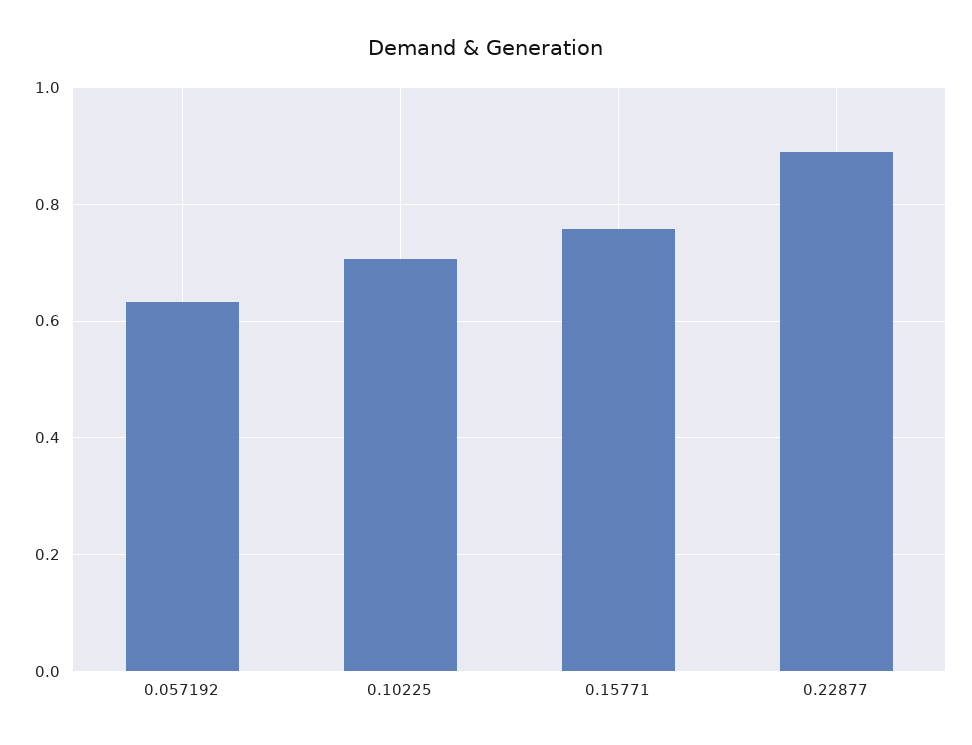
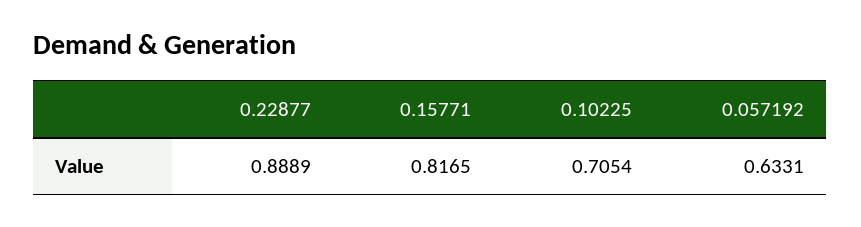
0.15771: 0.76 -> 0.8165

